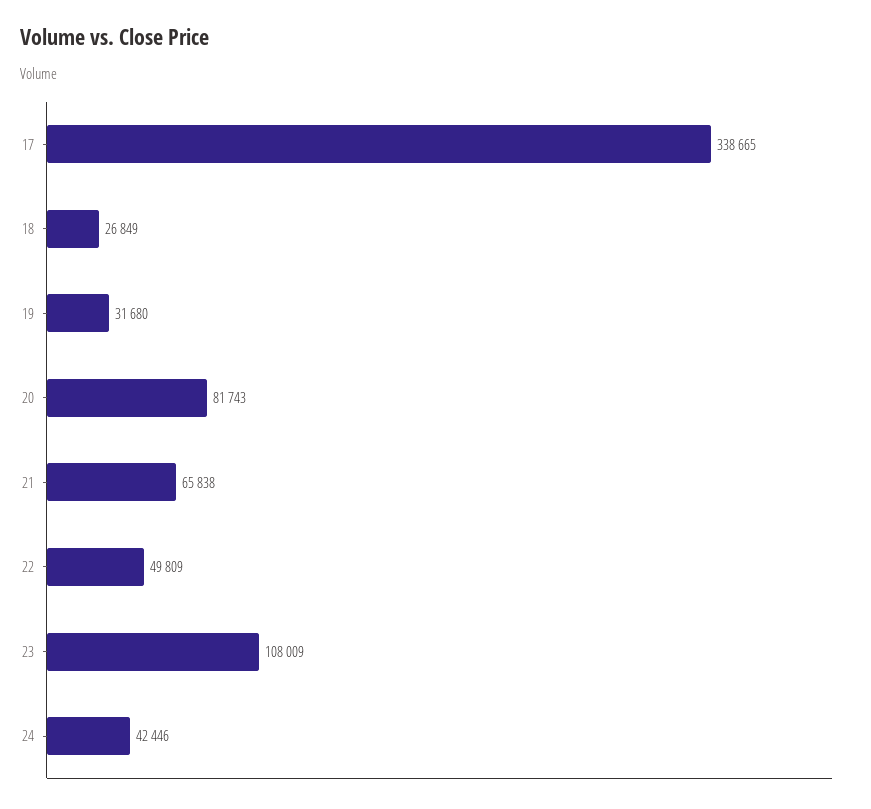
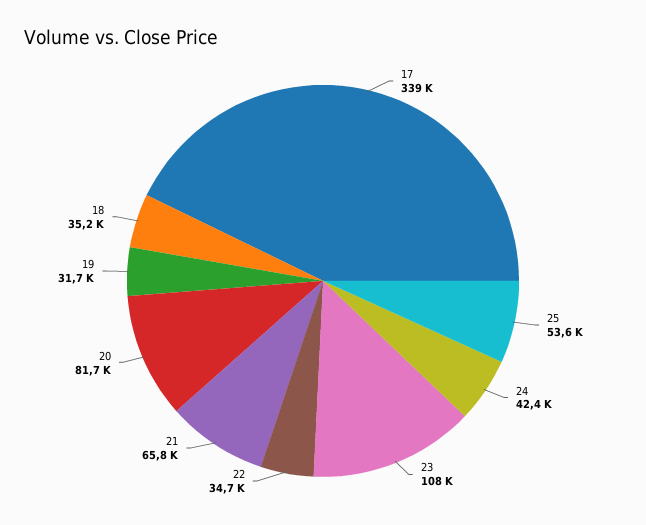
18: 26849 -> 35200
22: 49809 -> 34700
25: none -> 53600

